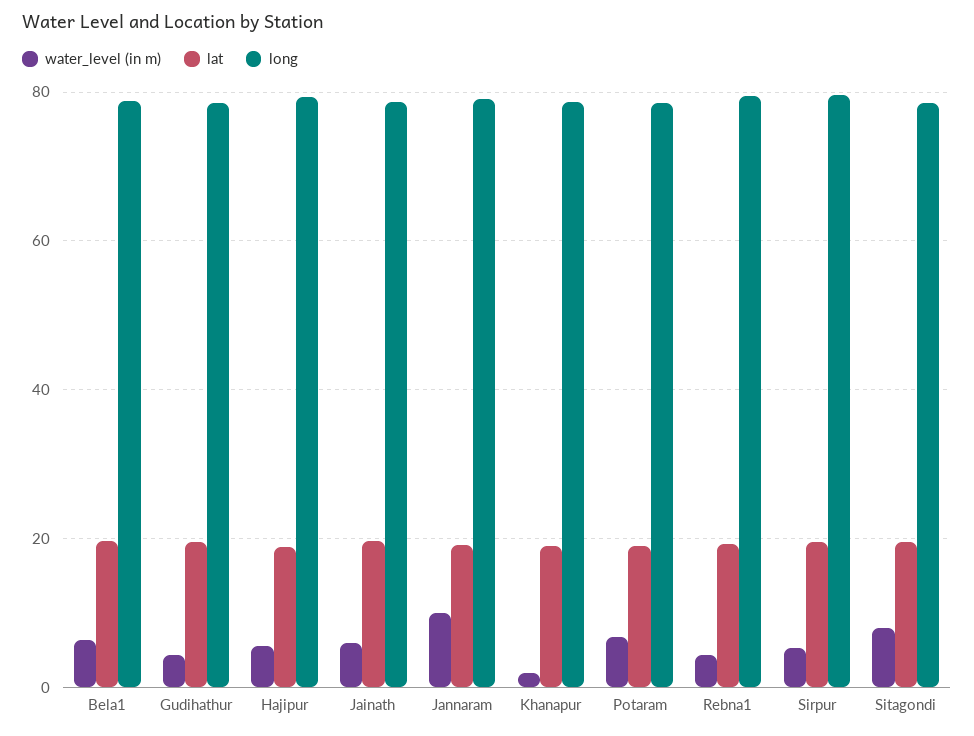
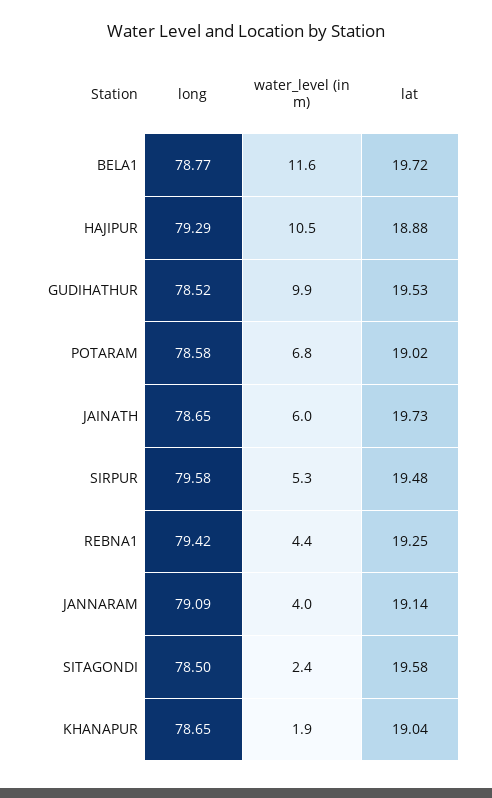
water_level (in m), Bela1: 6 -> 11.6
water_level (in m), Gudihathur: 4 -> 9.9
water_level (in m), Hajipur: 6 -> 10.5
water_level (in m), Jannaram: 10 -> 4
water_level (in m), Sitagondi: 8 -> 2.4

